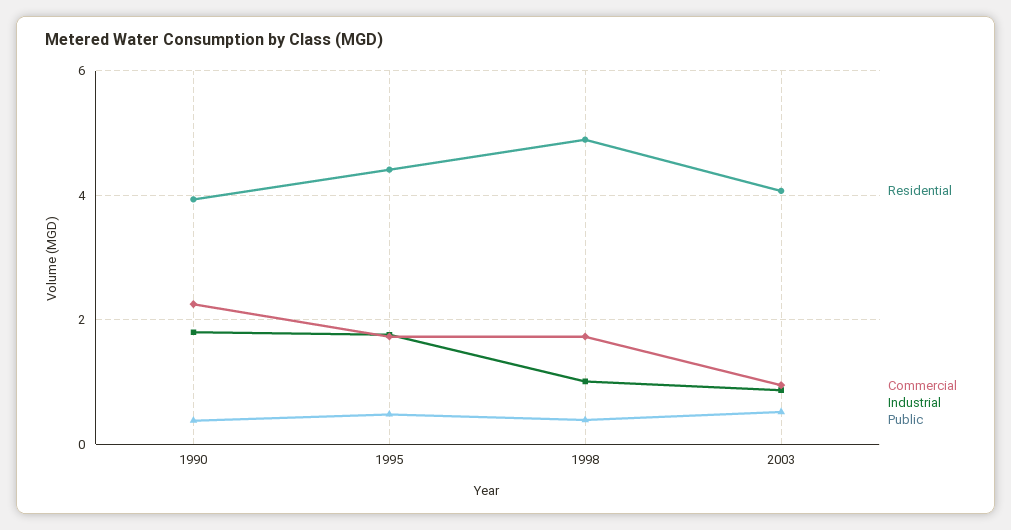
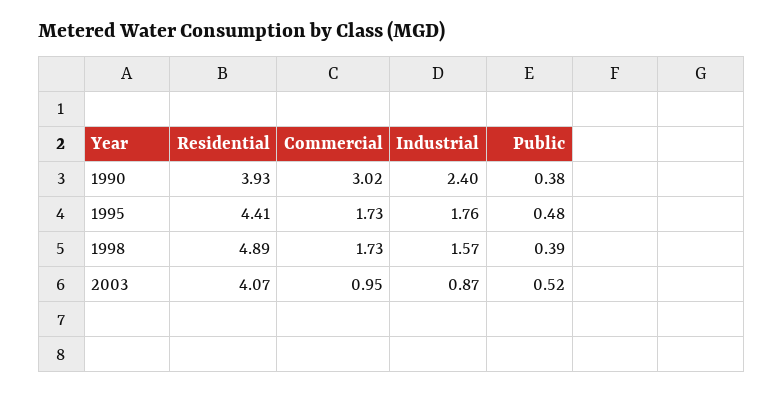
Commercial, 1990: 2.2 -> 3.02
Industrial, 1990: 1.8 -> 2.4
Industrial, 1998: 1 -> 1.57

